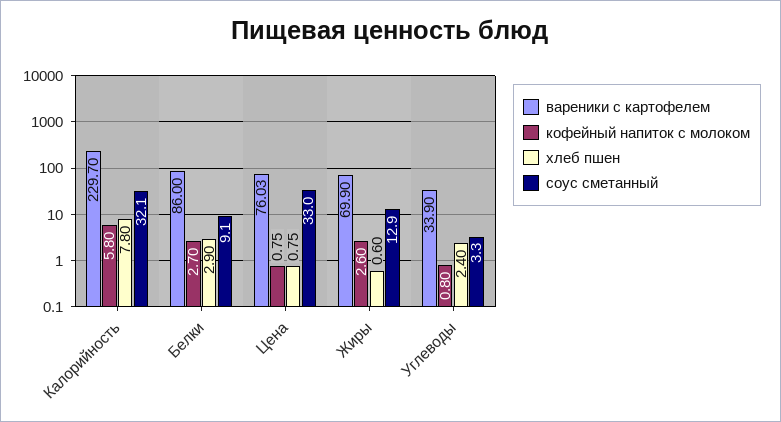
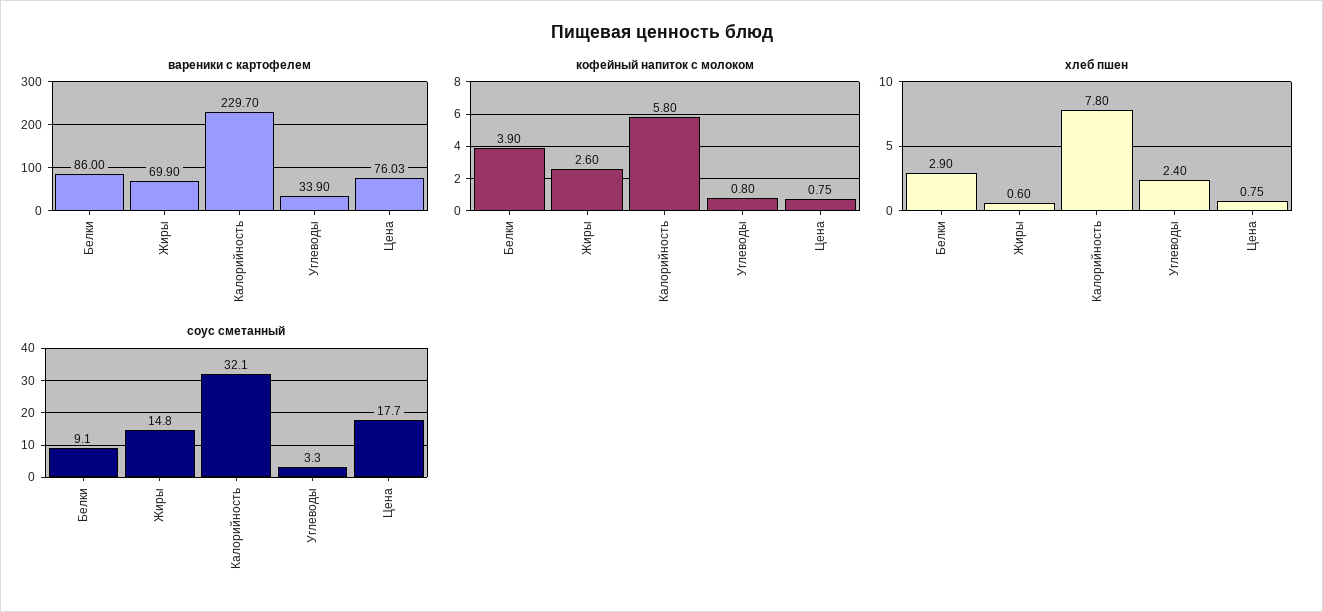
кофейный напиток с молоком, Белки: 2.7 -> 3.9
соус сметанный, Цена: 33 -> 17.7
соус сметанный, Жиры: 12.9 -> 14.8

